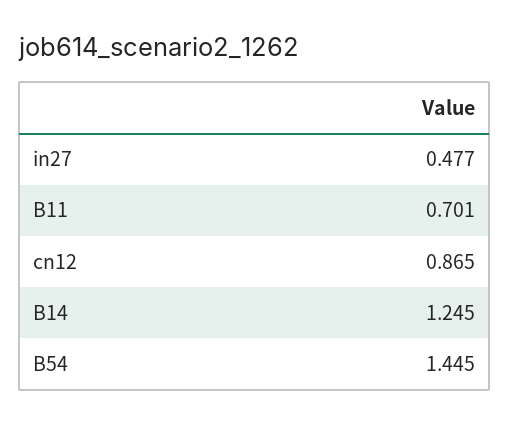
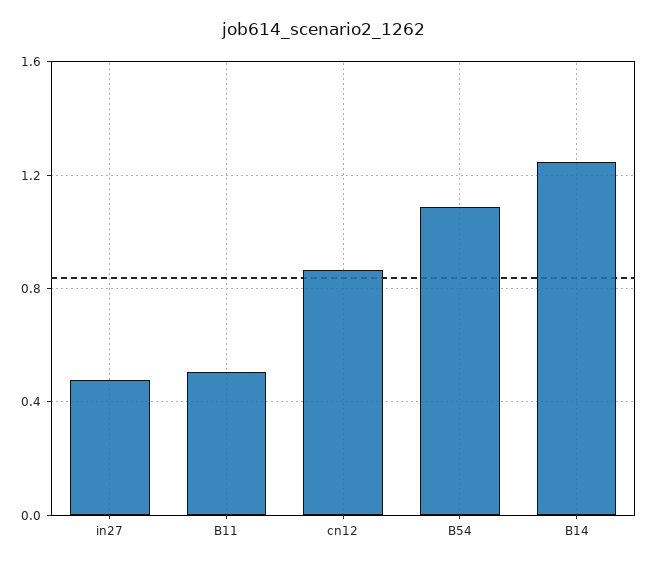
B11: 0.701 -> 0.5
B54: 1.445 -> 1.1

